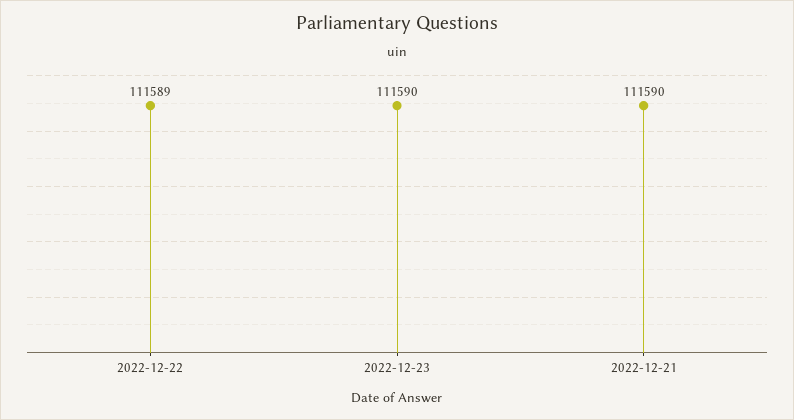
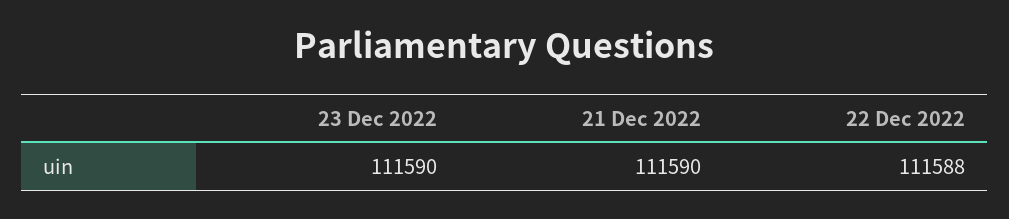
2022-12-22: 111589 -> 111588

